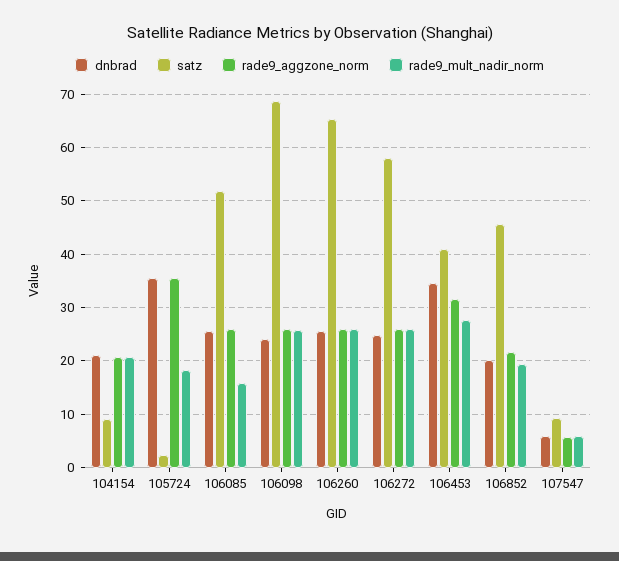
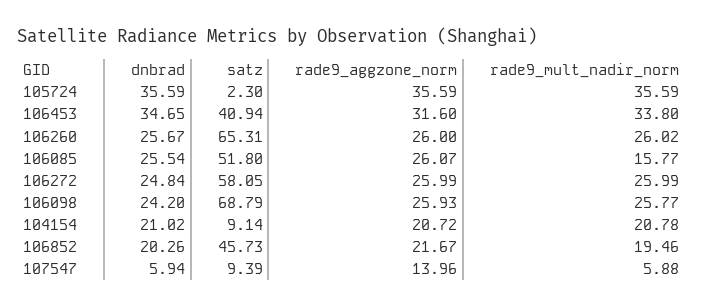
rade9_mult_nadir_norm, 105724: 18 -> 35.59
rade9_mult_nadir_norm, 106453: 28 -> 33.8
rade9_aggzone_norm, 107547: 6 -> 13.96

